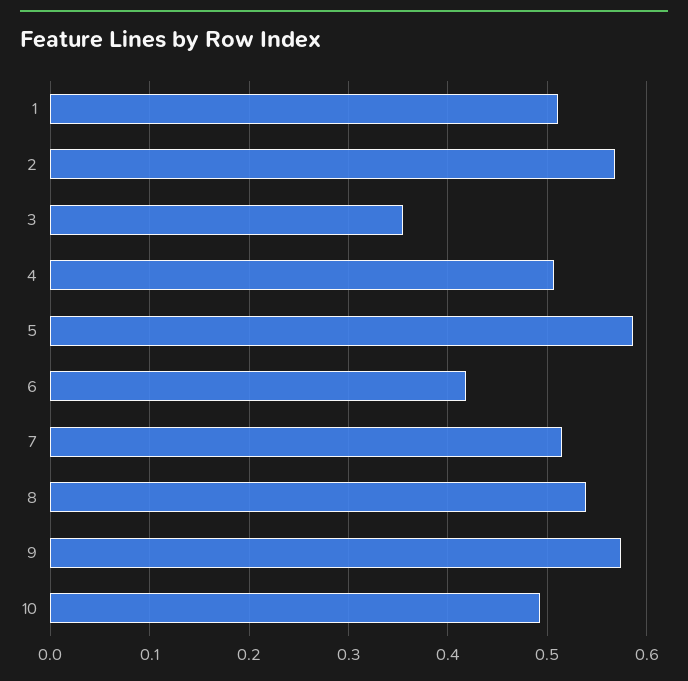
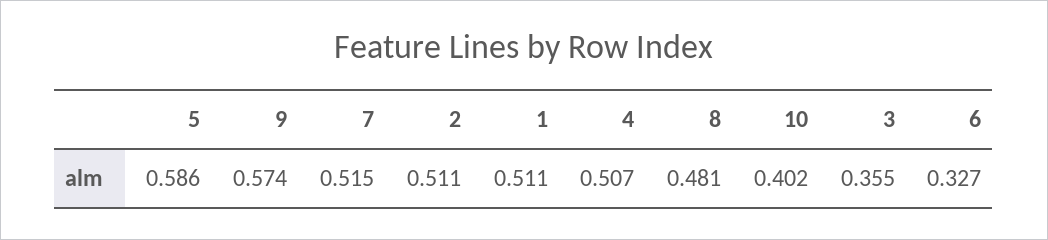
2: 0.57 -> 0.511
6: 0.42 -> 0.327
8: 0.54 -> 0.481
10: 0.49 -> 0.402

